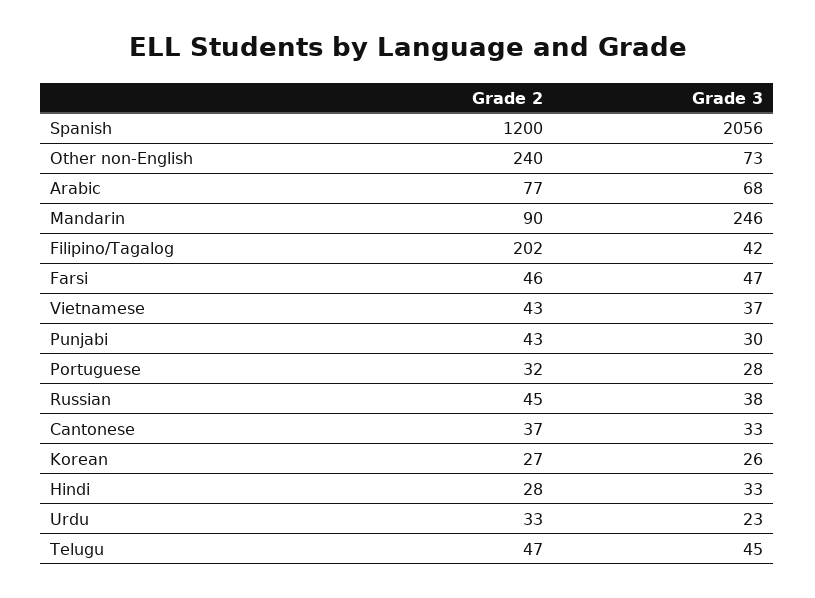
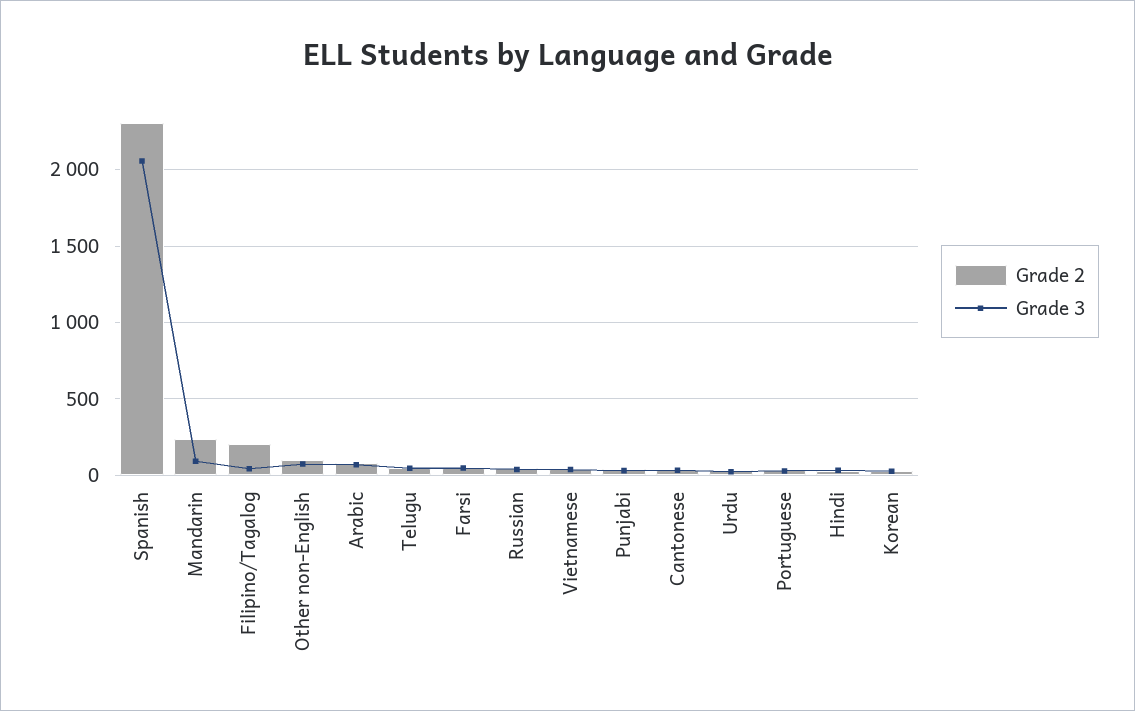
Grade 2, Spanish: 1200 -> 2300
Grade 2, Other non-English: 240 -> 100
Grade 2, Mandarin: 90 -> 250
Grade 3, Mandarin: 246 -> 100

